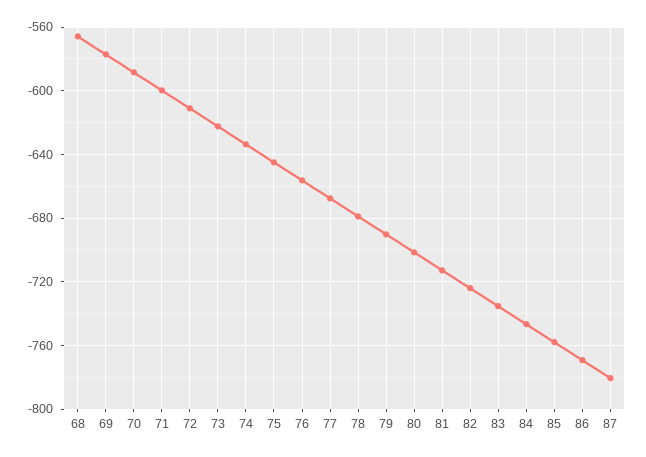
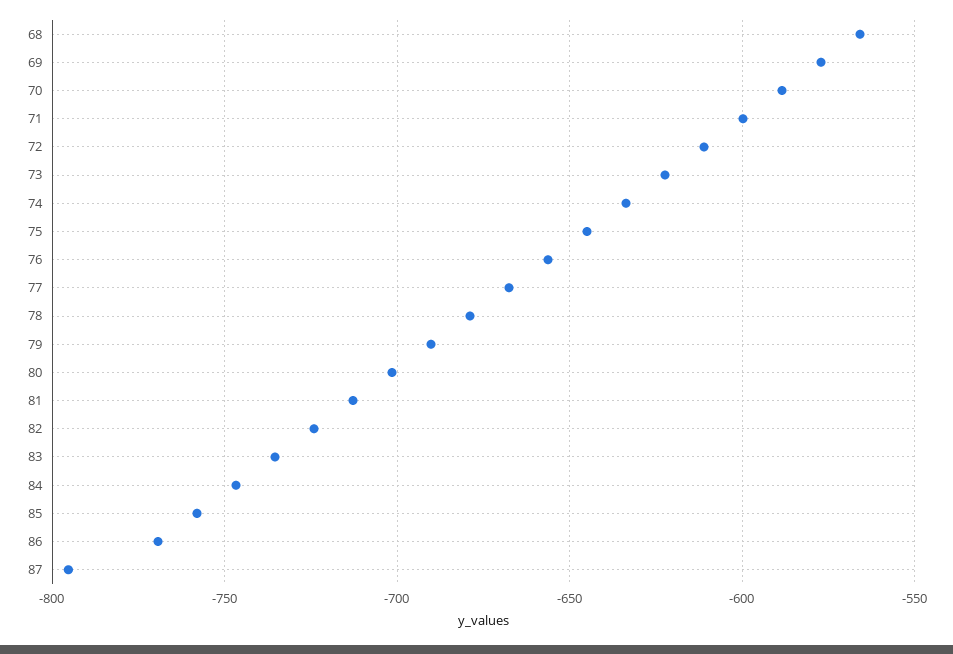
87: -780 -> -795

